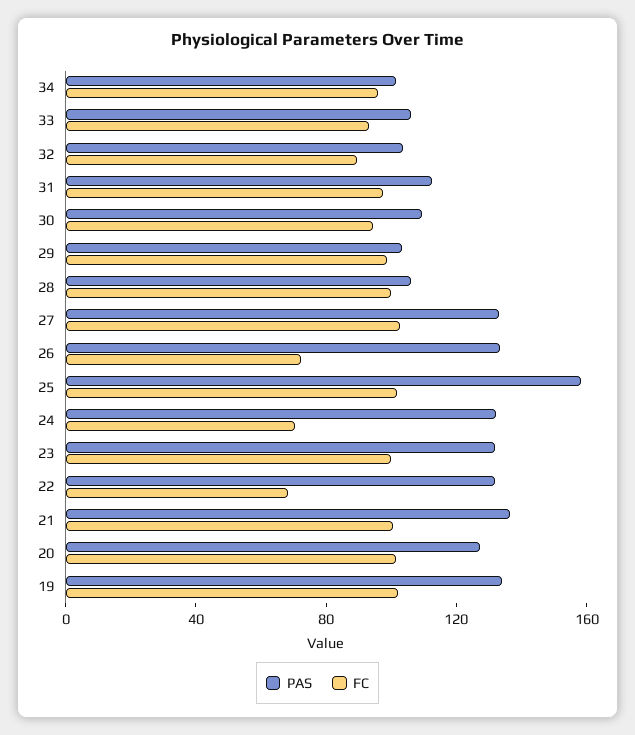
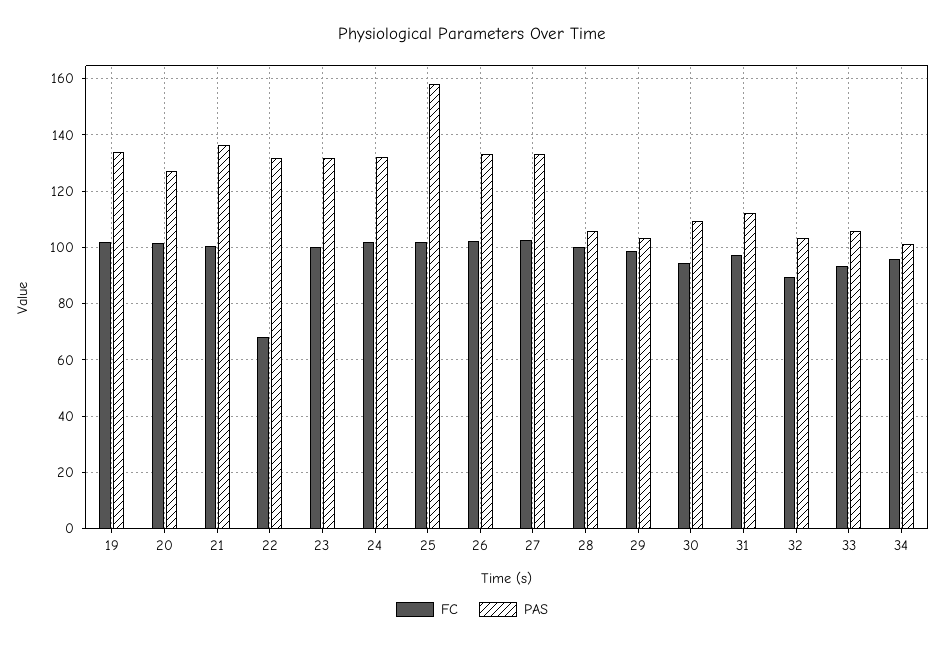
FC, 26: 70 -> 102.5
FC, 24: 70 -> 102.5

